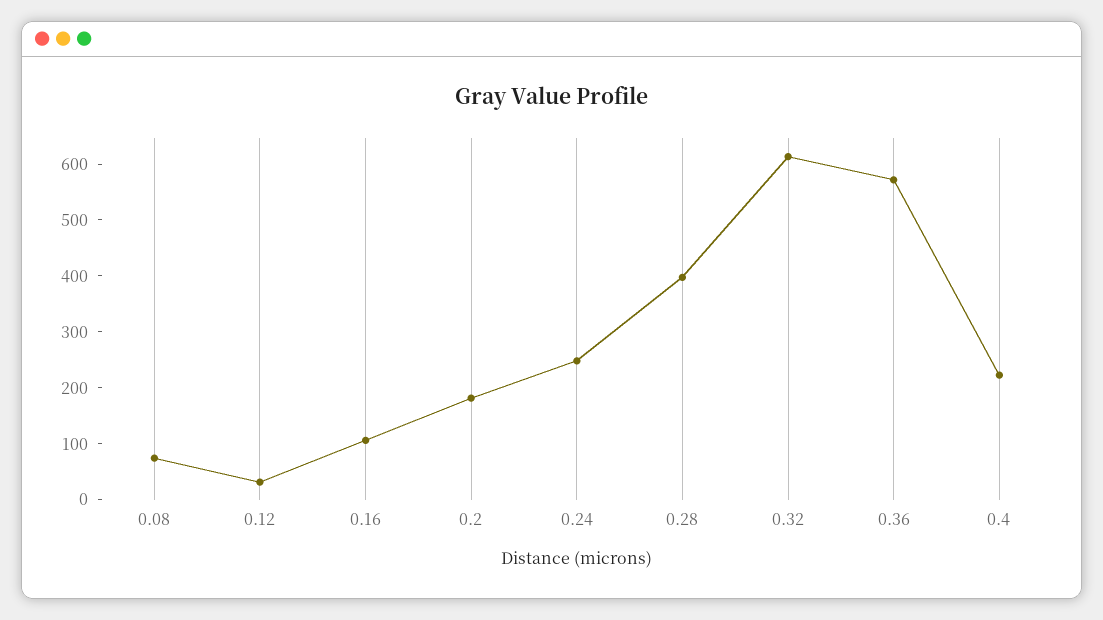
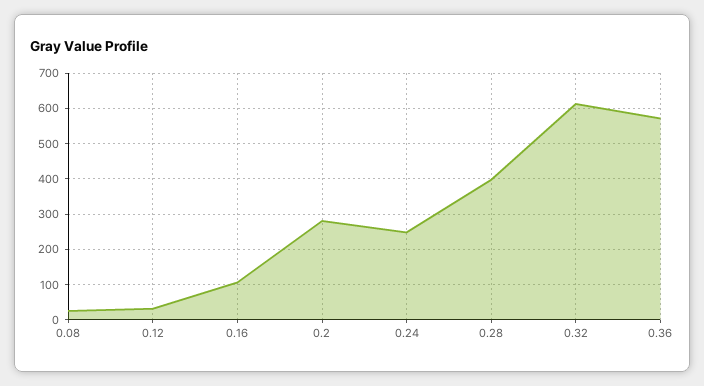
0.08: 80 -> 20
0.2: 180 -> 280
0.4: 220 -> none

